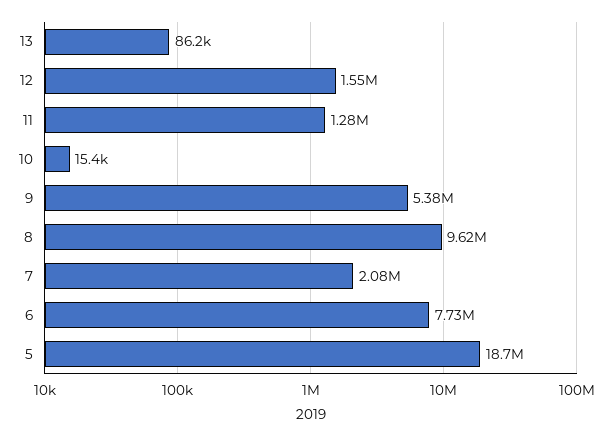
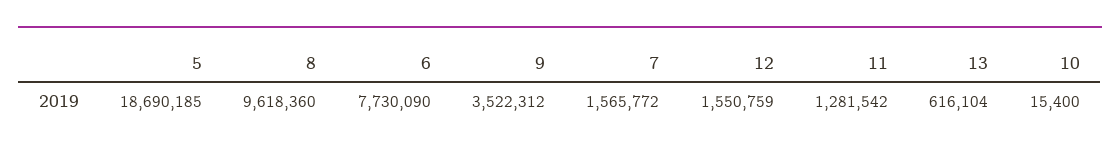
13: 86200 -> 616104
9: 5380000 -> 3522312
7: 2080000 -> 1565772

